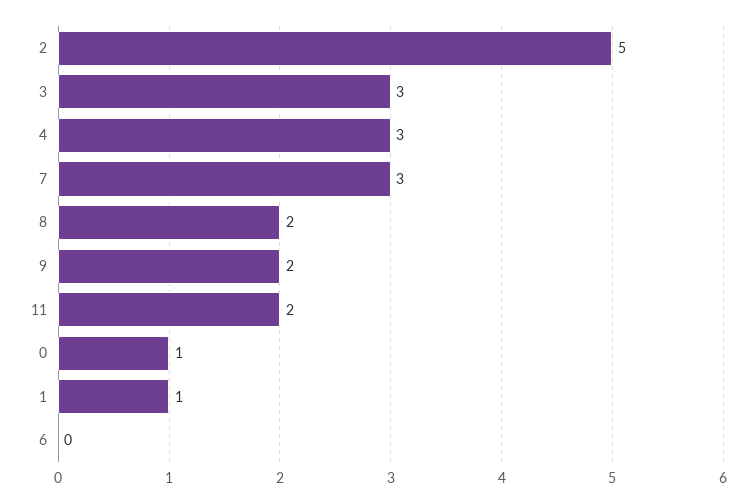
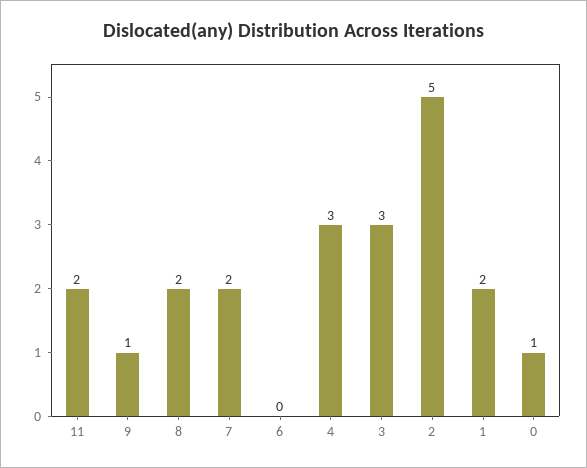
7: 3 -> 2
9: 2 -> 1
1: 1 -> 2

